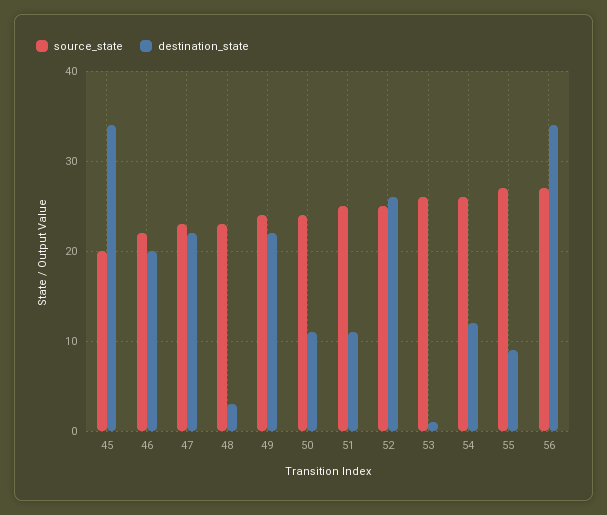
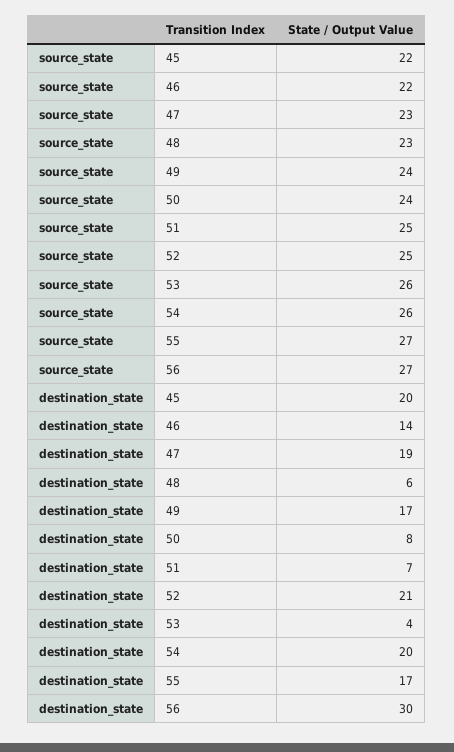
source_state, 45: 20 -> 22
destination_state, 45: 34 -> 20
destination_state, 46: 20 -> 14
destination_state, 47: 22 -> 19
destination_state, 48: 3 -> 6
destination_state, 49: 22 -> 17
destination_state, 50: 11 -> 8
destination_state, 51: 11 -> 7
destination_state, 52: 26 -> 21
destination_state, 53: 1 -> 4
destination_state, 54: 12 -> 20
destination_state, 55: 9 -> 17
destination_state, 56: 34 -> 30

